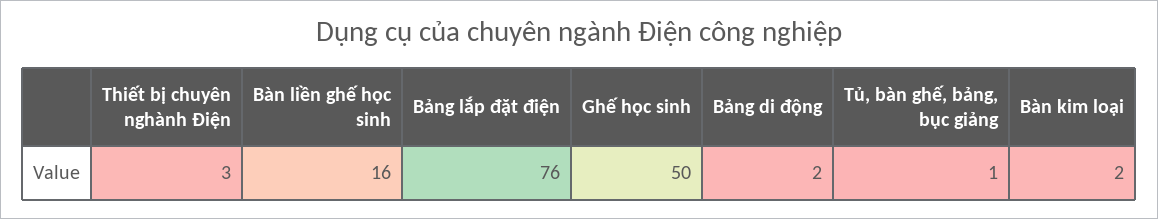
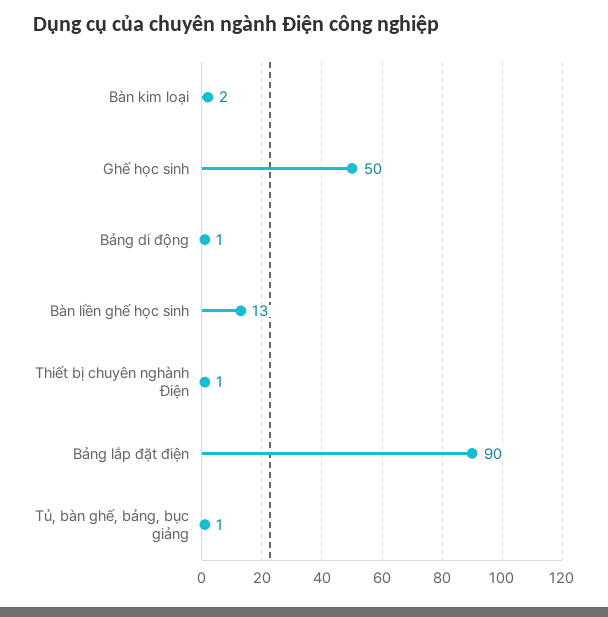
Thiết bị chuyên nghành Điện: 3 -> 1
Bàn liền ghế học sinh: 16 -> 13
Bảng lắp đặt điện: 76 -> 90
Bảng di động: 2 -> 1

